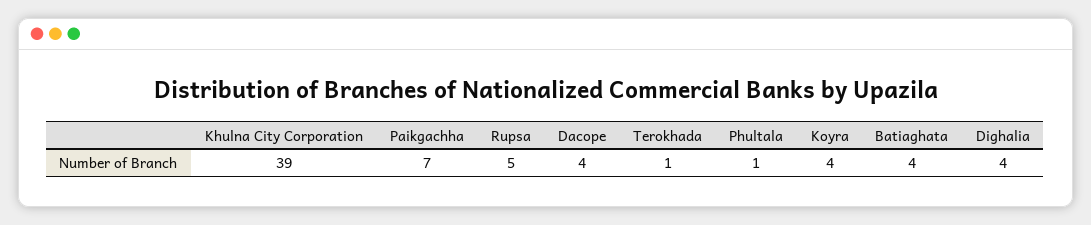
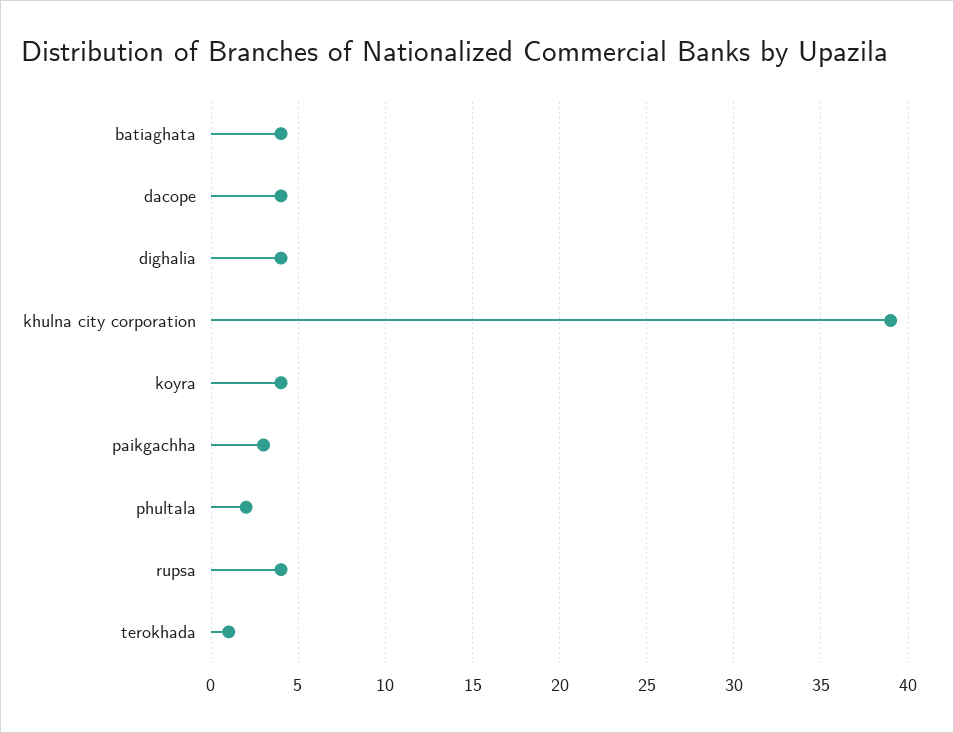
Paikgachha: 7 -> 3
Rupsa: 5 -> 4
Phultala: 1 -> 2

